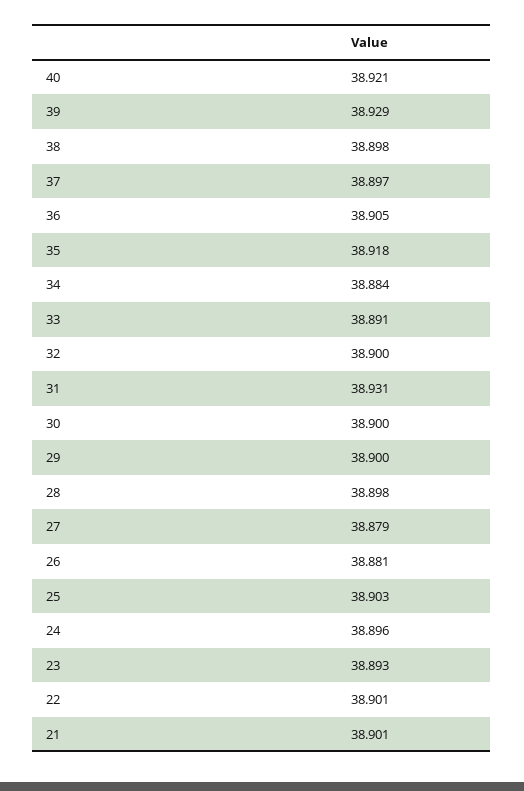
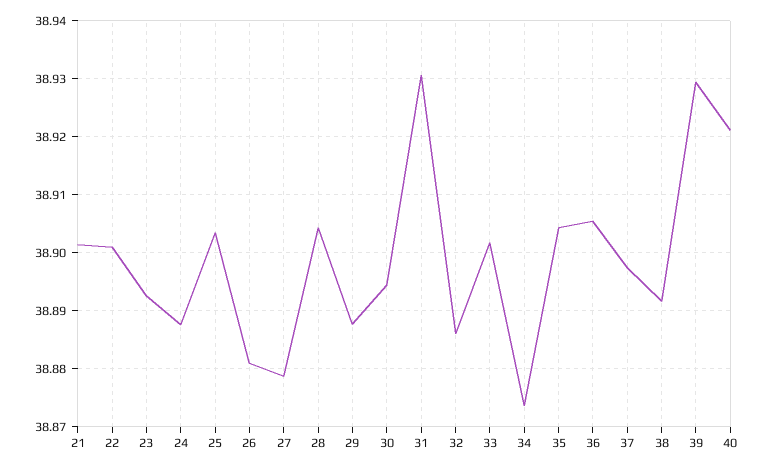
38: 38.898 -> 38.892
35: 38.918 -> 38.904
34: 38.884 -> 38.874
33: 38.891 -> 38.902
32: 38.9 -> 38.886
30: 38.9 -> 38.894
29: 38.9 -> 38.888
28: 38.898 -> 38.904
24: 38.896 -> 38.888

